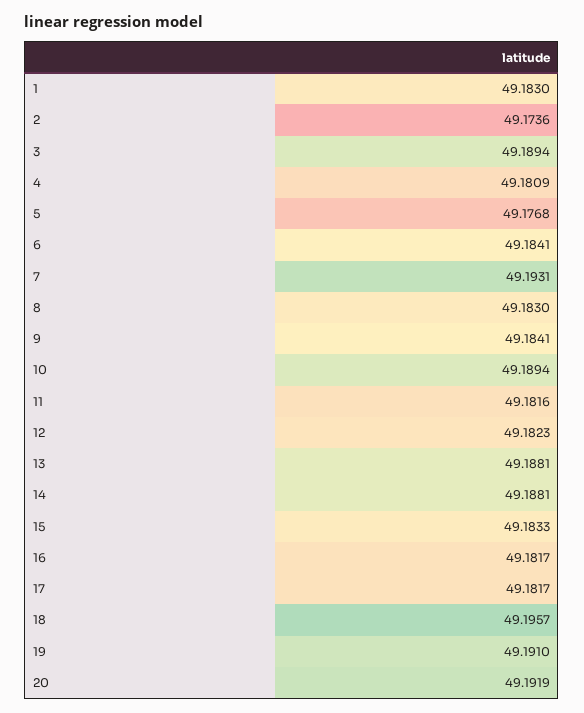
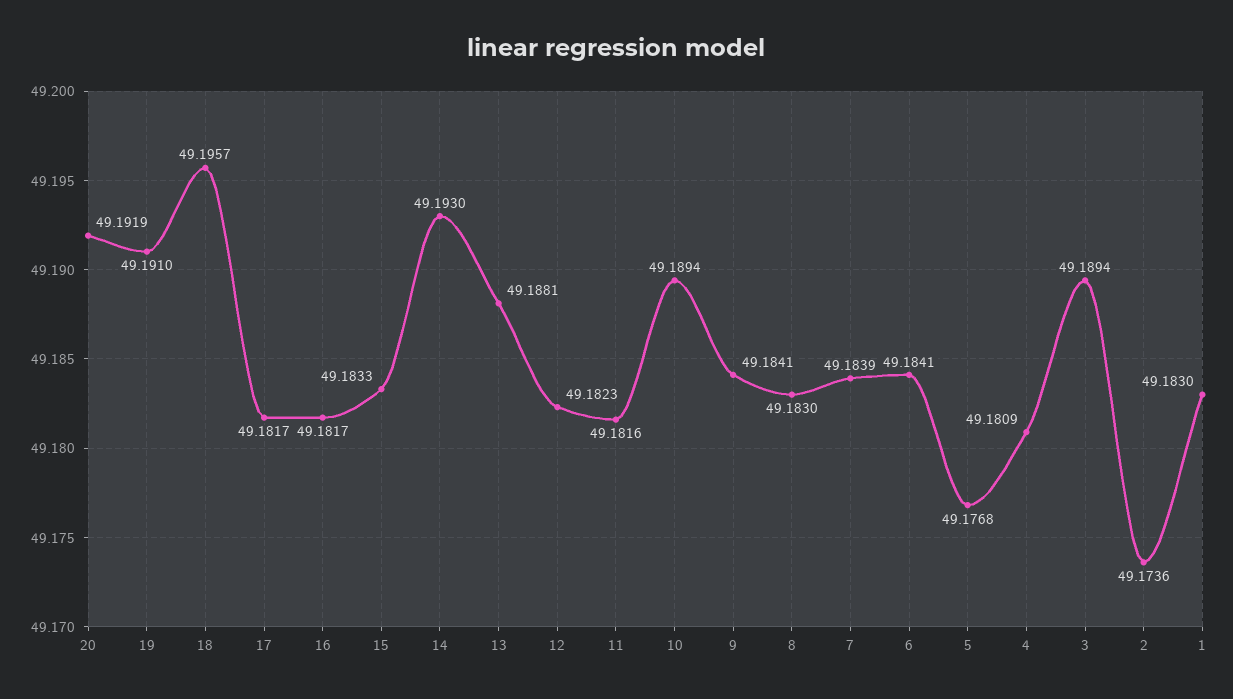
7: 49.1931 -> 49.1839
14: 49.1881 -> 49.193

